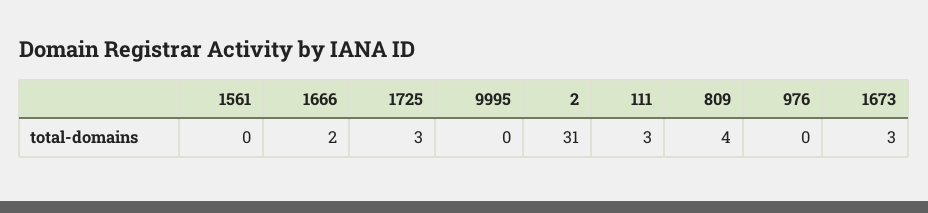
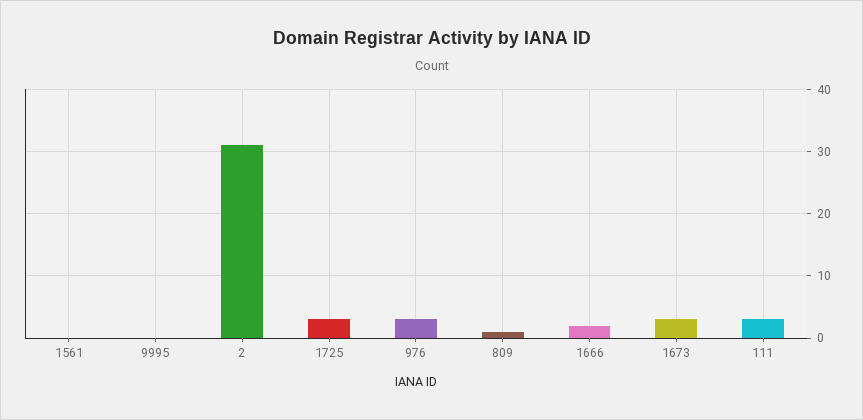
809: 4 -> 1
976: 0 -> 3

